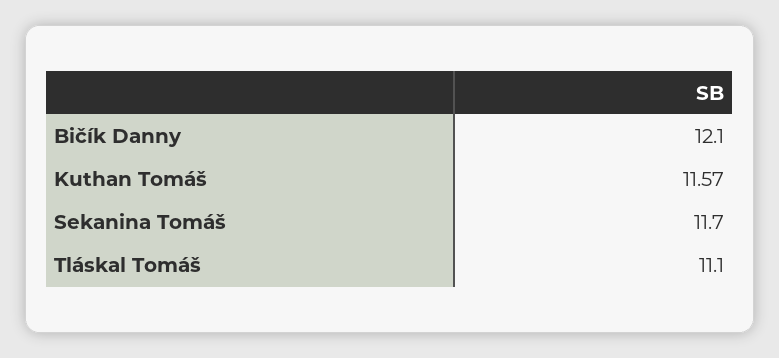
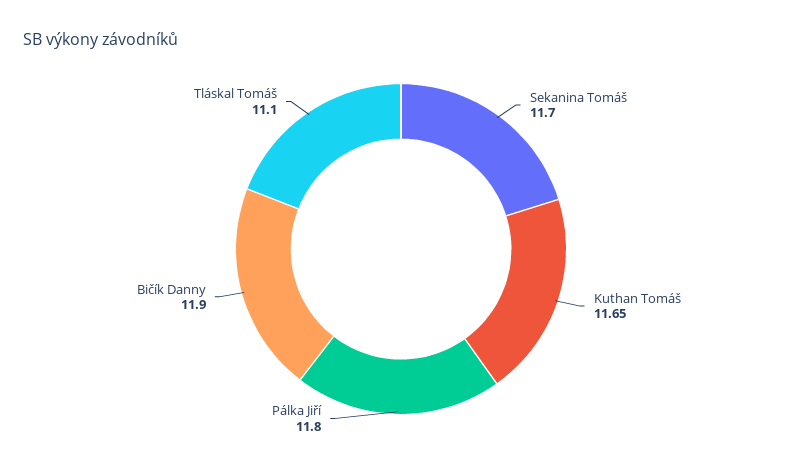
Bičík Danny: 12.1 -> 11.9
Kuthan Tomáš: 11.57 -> 11.65
Pálka Jiří: none -> 11.8

